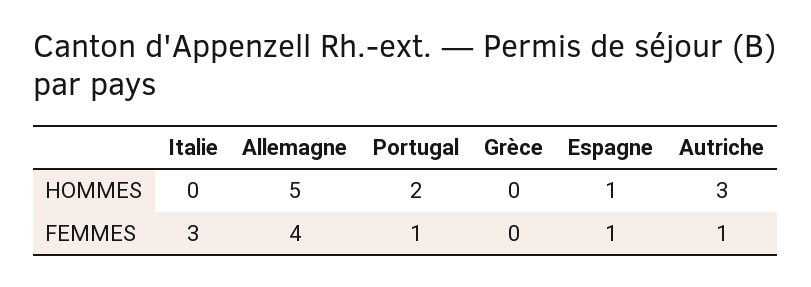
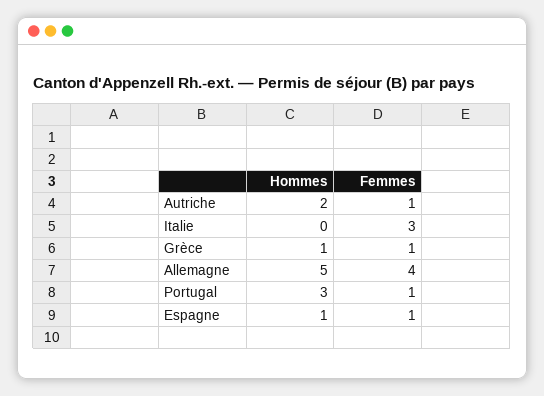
Portugal, HOMMES: 2 -> 3
Grèce, HOMMES: 0 -> 1
Autriche, HOMMES: 3 -> 2
Grèce, FEMMES: 0 -> 1

